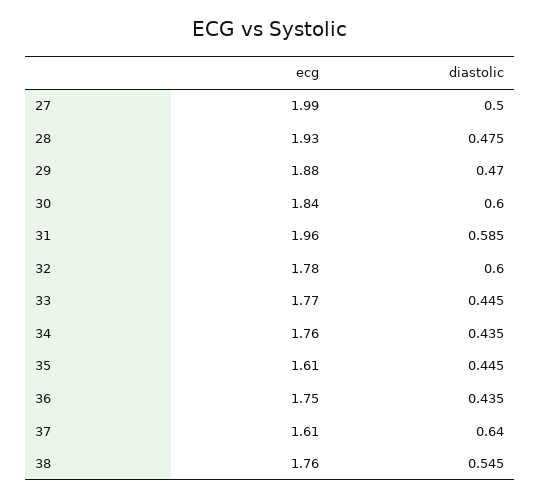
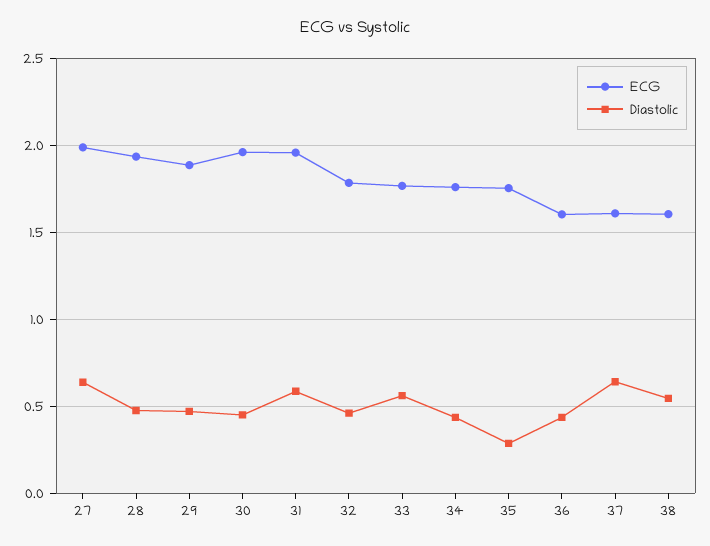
diastolic, 27: 0.5 -> 0.65
ecg, 30: 1.84 -> 1.95
diastolic, 30: 0.6 -> 0.45
diastolic, 32: 0.6 -> 0.45
diastolic, 33: 0.445 -> 0.55
ecg, 35: 1.61 -> 1.75
diastolic, 35: 0.445 -> 0.3
ecg, 36: 1.75 -> 1.6
ecg, 38: 1.76 -> 1.6

